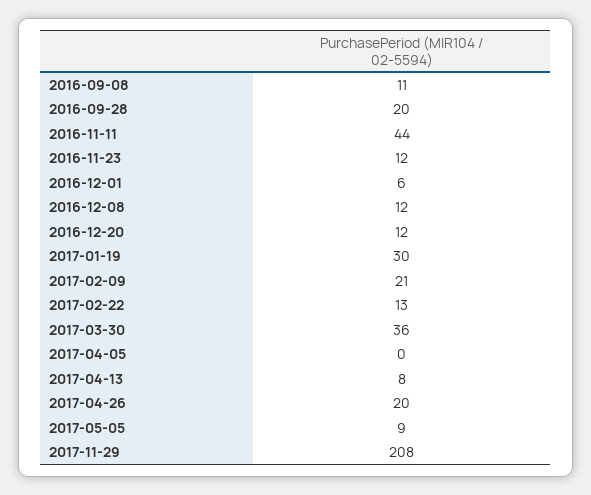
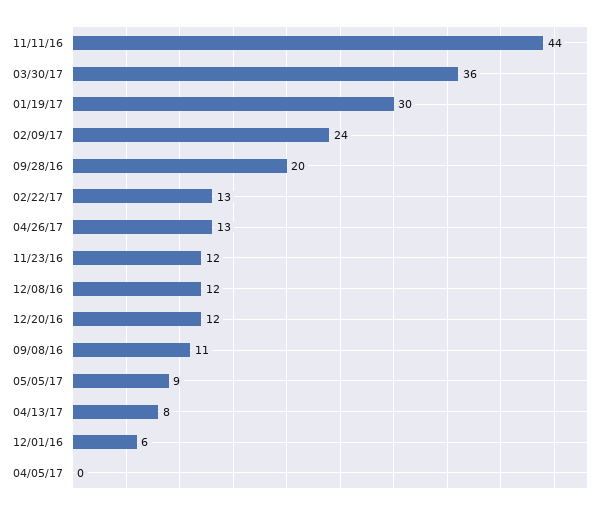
2017-02-09: 21 -> 24
2017-04-26: 20 -> 13
2017-11-29: 208 -> none

